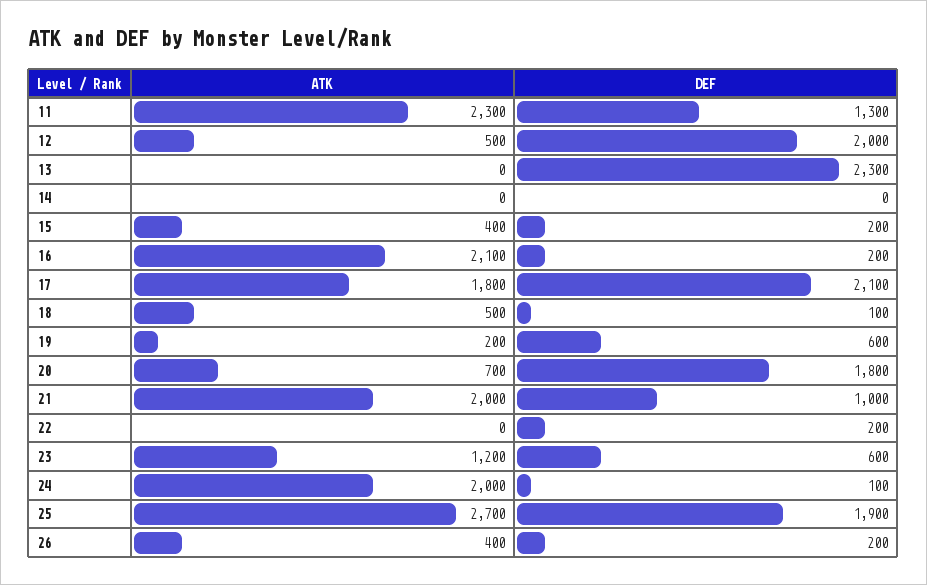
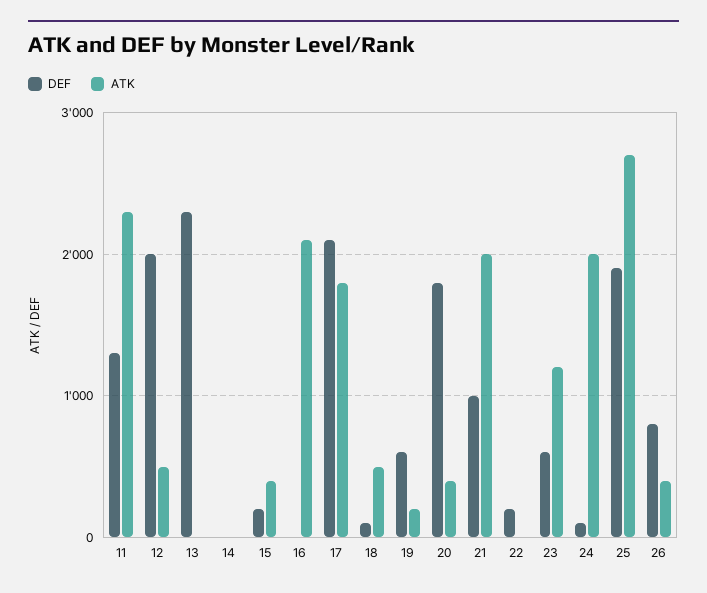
DEF, 16: 200 -> 0
ATK, 20: 700 -> 400
DEF, 26: 200 -> 800

